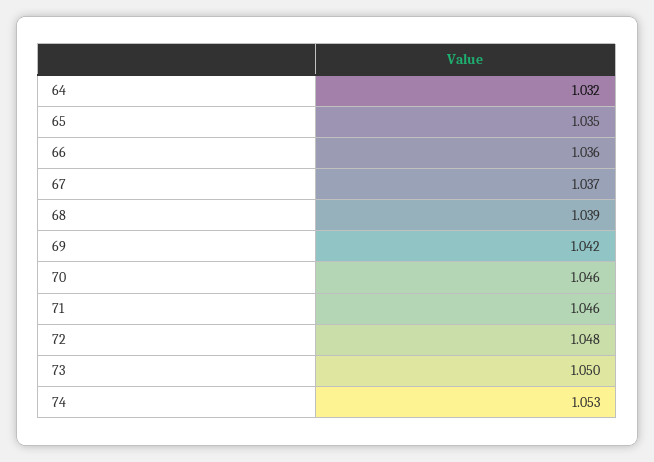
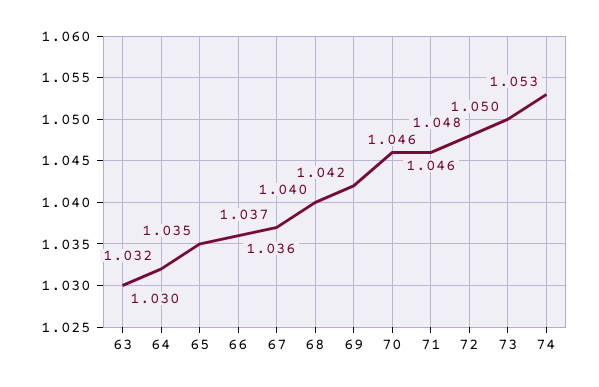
68: 1.039 -> 1.04
63: none -> 1.03

